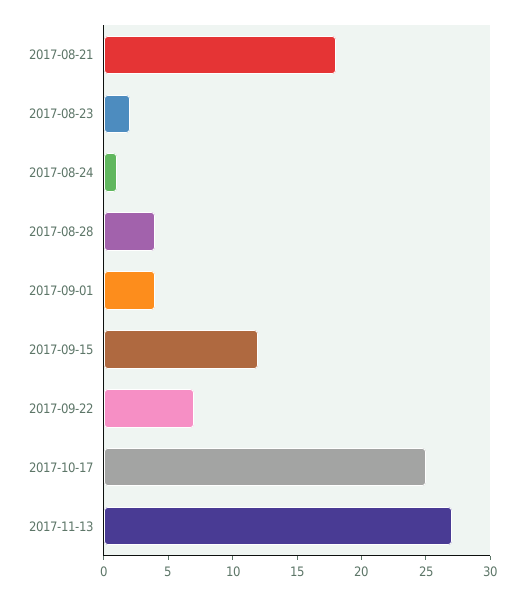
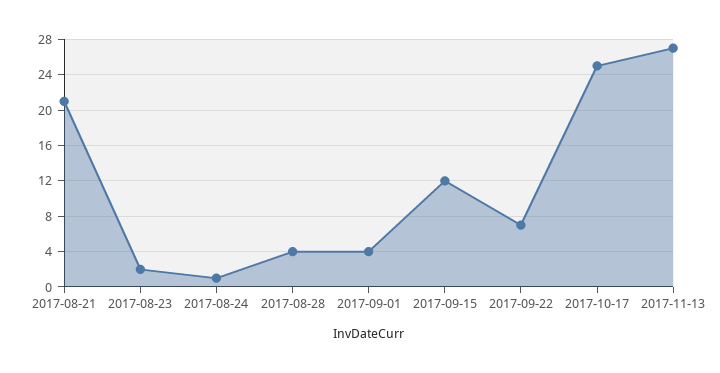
2017-08-21: 18 -> 21

